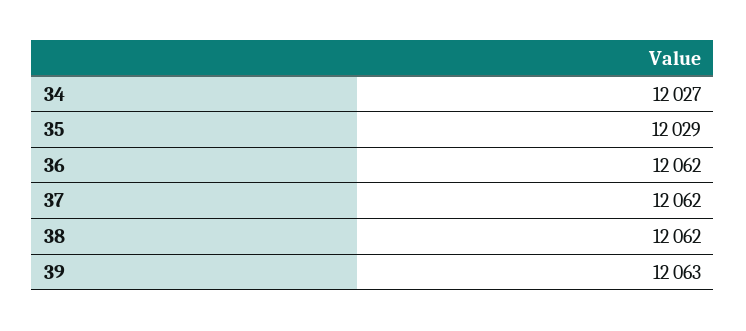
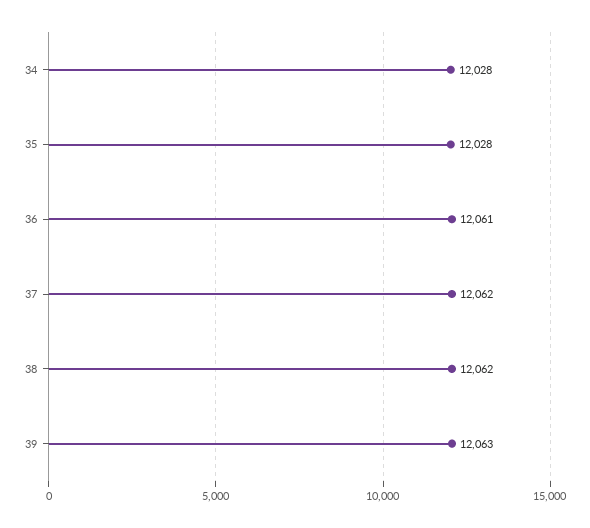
34: 12027 -> 12028
35: 12029 -> 12028
36: 12062 -> 12061

